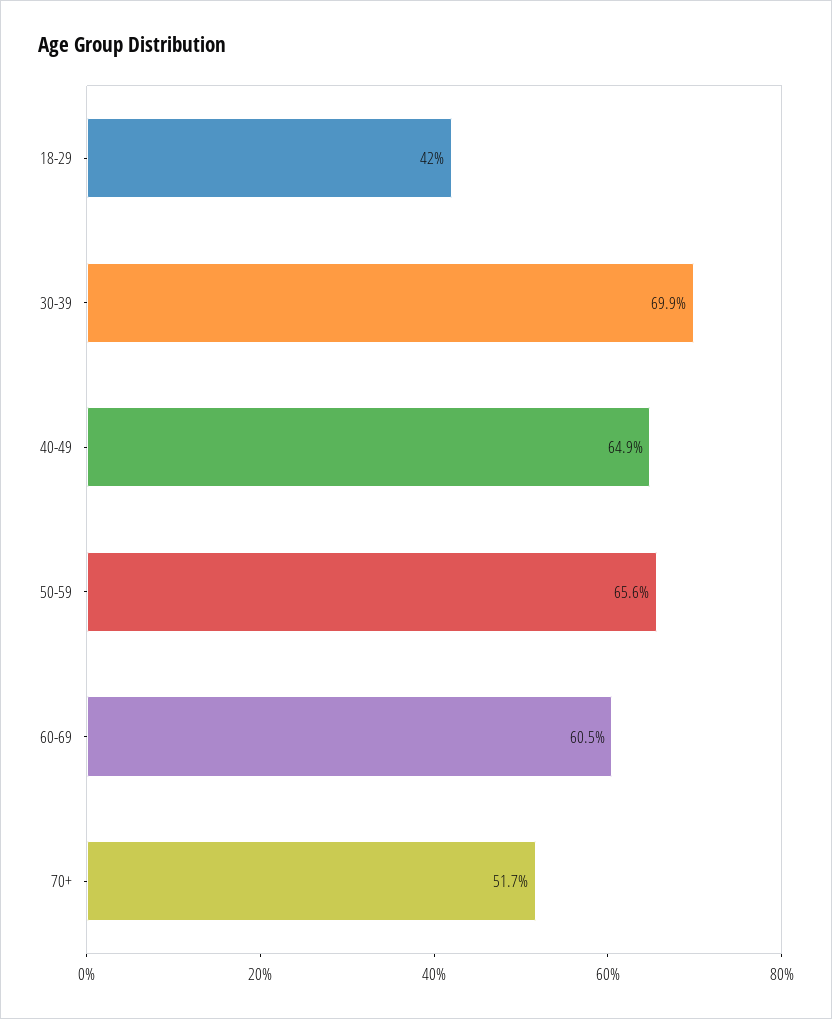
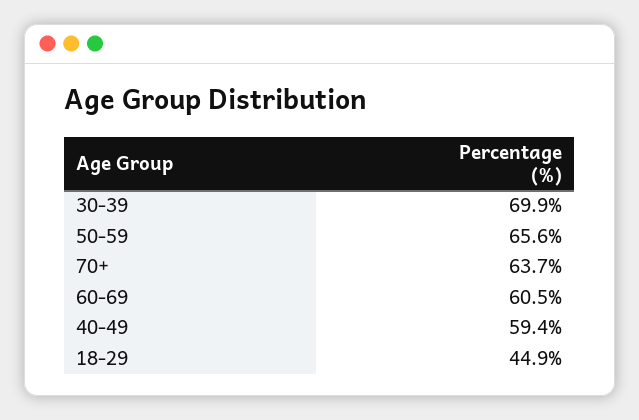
18-29: 42 -> 44.9
40-49: 64.9 -> 59.4
70+: 51.7 -> 63.7

